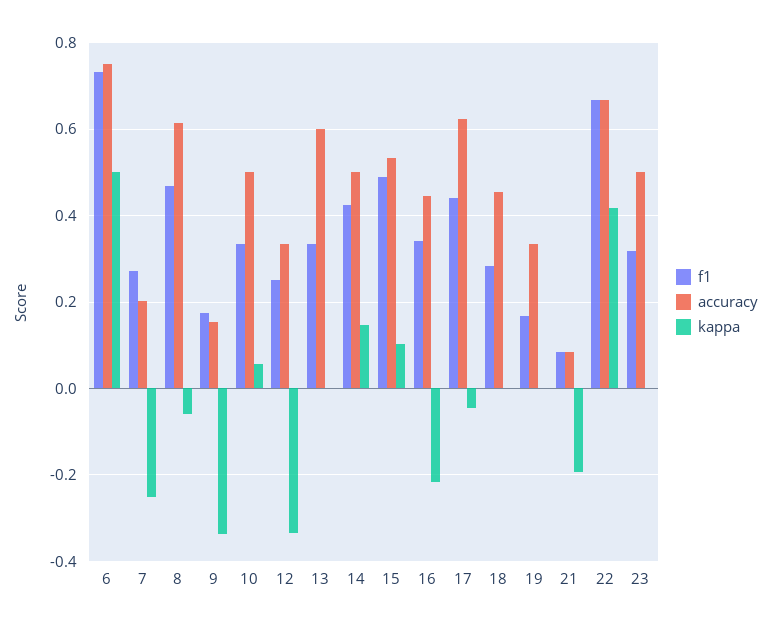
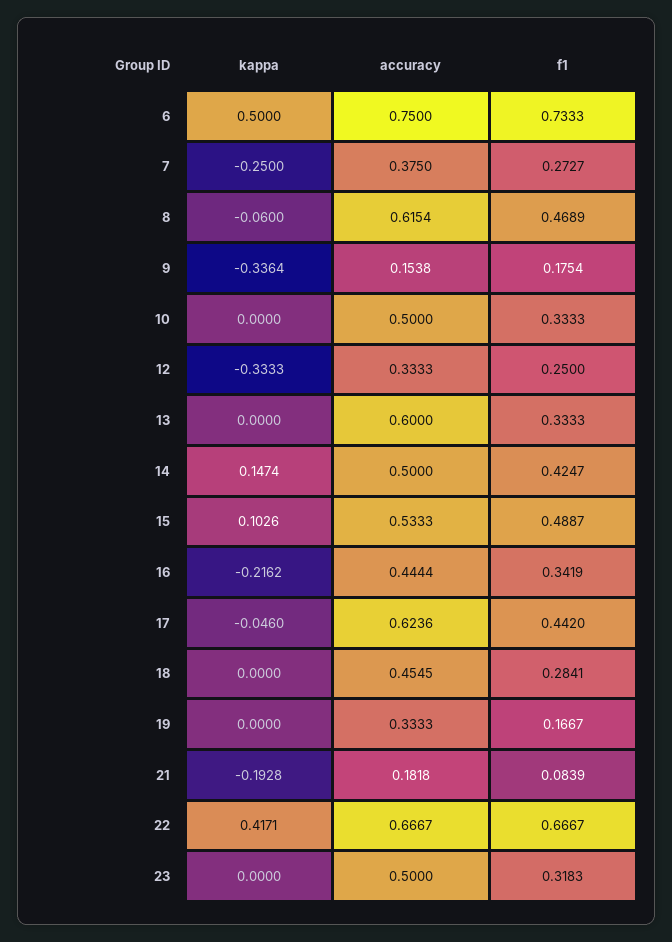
accuracy, 7: 0.2 -> 0.375
kappa, 10: 0.06 -> 0
accuracy, 21: 0.08 -> 0.1818

